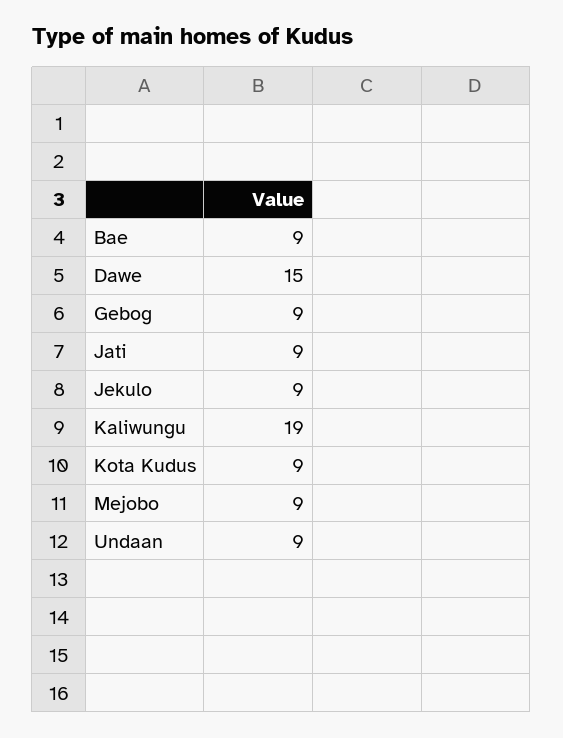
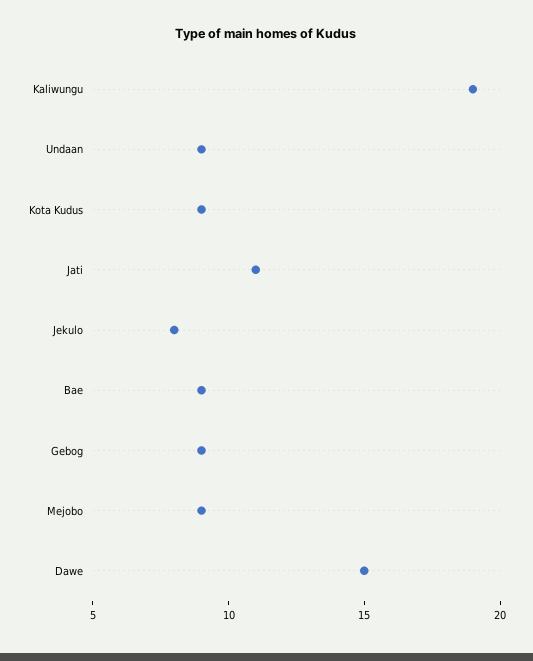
Jati: 9 -> 11
Jekulo: 9 -> 8

